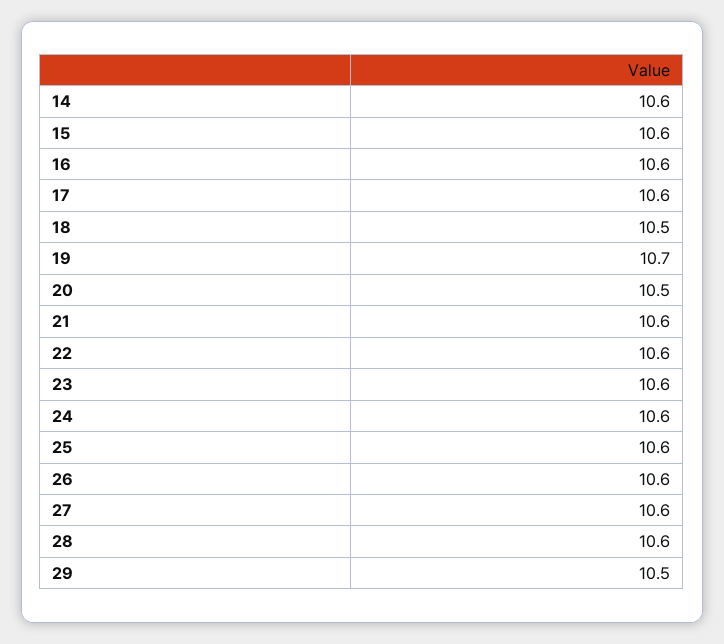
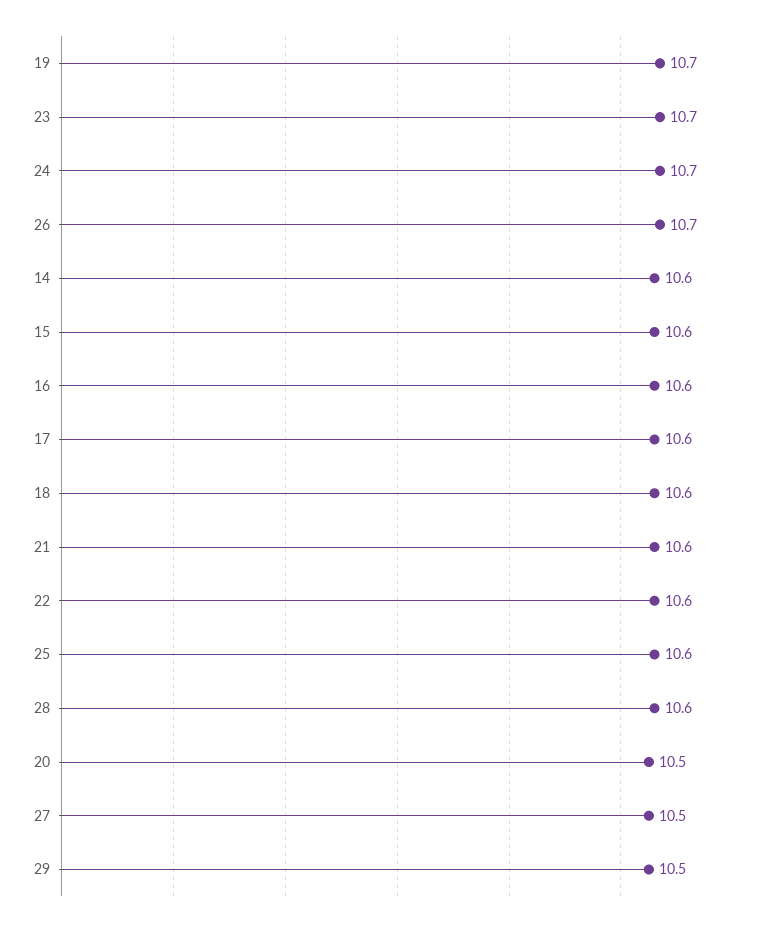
18: 10.5 -> 10.6
23: 10.6 -> 10.7
24: 10.6 -> 10.7
26: 10.6 -> 10.7
27: 10.6 -> 10.5

